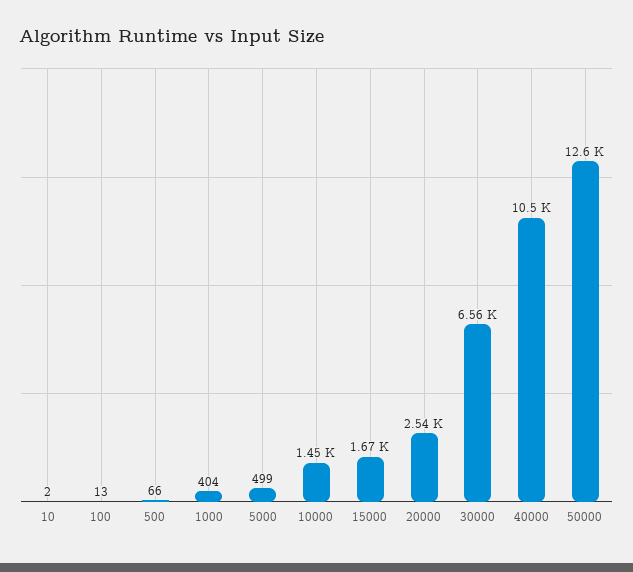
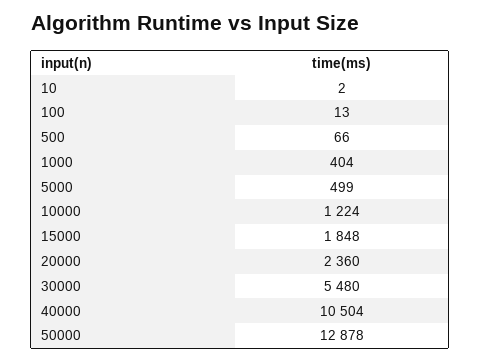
10000: 1450 -> 1224
15000: 1670 -> 1848
20000: 2540 -> 2360
30000: 6560 -> 5480
50000: 12600 -> 12878

